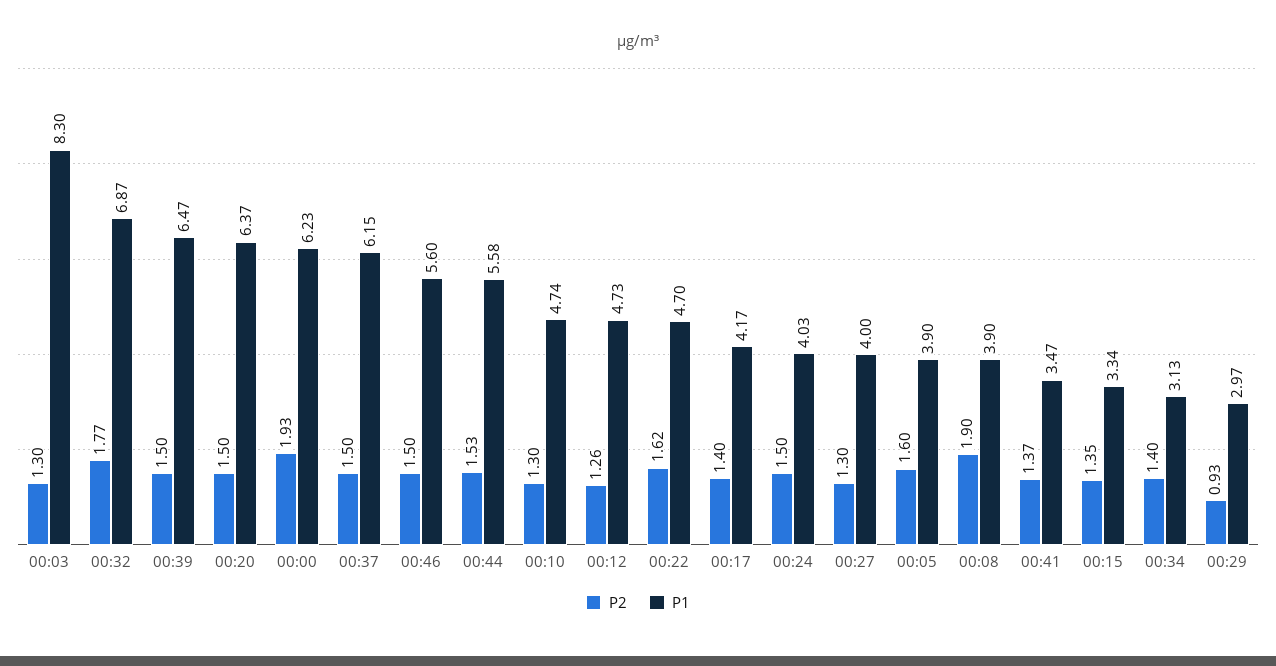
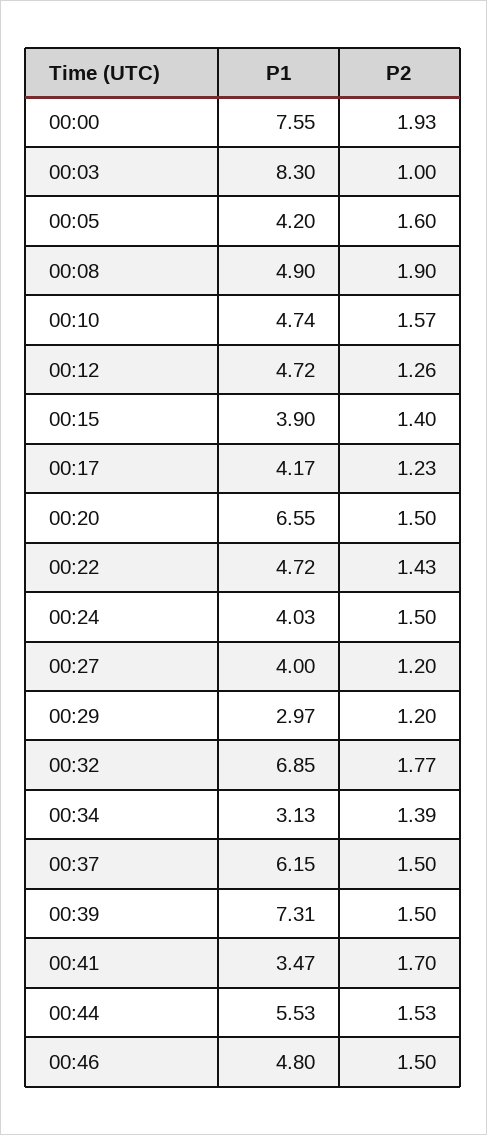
P2, 00:03: 1.3 -> 1
P1, 00:32: 6.87 -> 6.85
P1, 00:39: 6.47 -> 7.31
P1, 00:20: 6.37 -> 6.55
P1, 00:00: 6.23 -> 7.55
P1, 00:46: 5.6 -> 4.8
P1, 00:44: 5.58 -> 5.53
P2, 00:10: 1.3 -> 1.57
P1, 00:12: 4.73 -> 4.72
P2, 00:22: 1.62 -> 1.43
P1, 00:22: 4.7 -> 4.72
P2, 00:17: 1.4 -> 1.23
P2, 00:27: 1.3 -> 1.2
P1, 00:05: 3.9 -> 4.2
P1, 00:08: 3.9 -> 4.9
P2, 00:41: 1.37 -> 1.7
P2, 00:15: 1.35 -> 1.4
P1, 00:15: 3.34 -> 3.9
P2, 00:34: 1.4 -> 1.39
P2, 00:29: 0.93 -> 1.2

